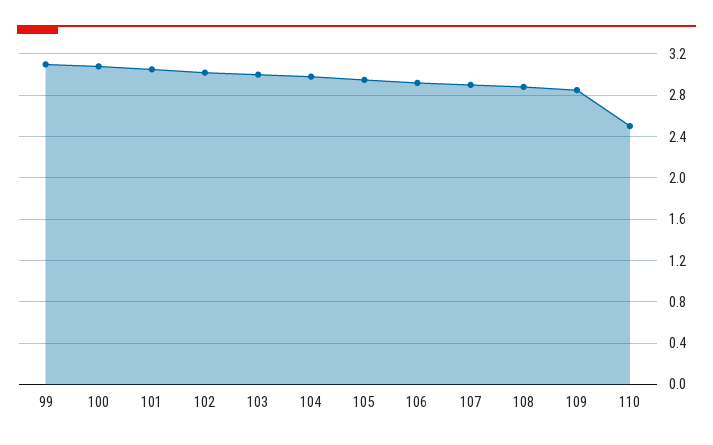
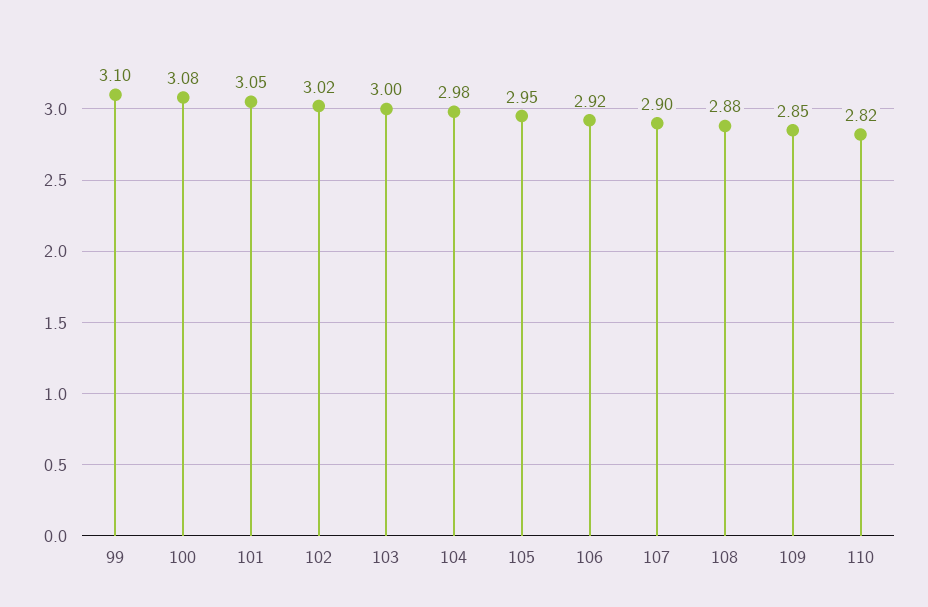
110: 2.5 -> 2.82

